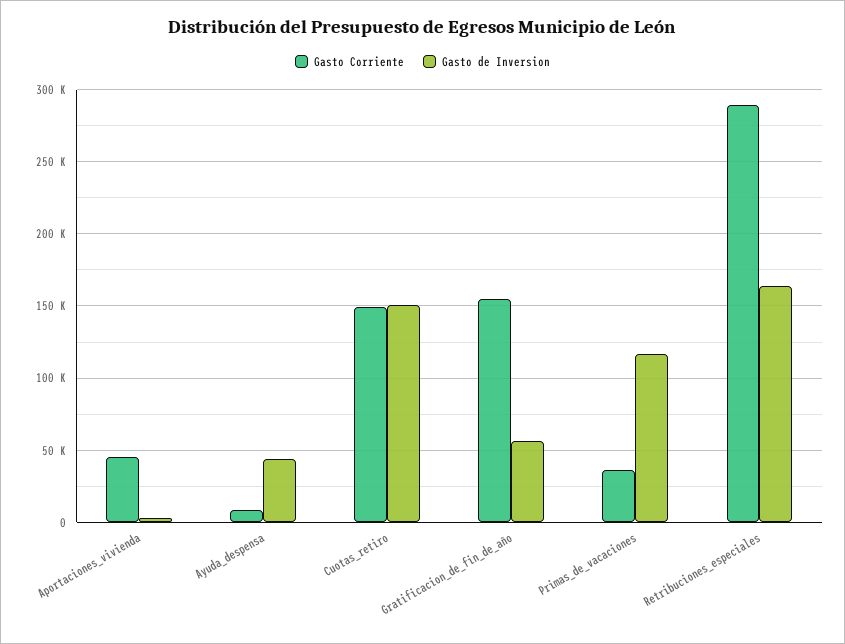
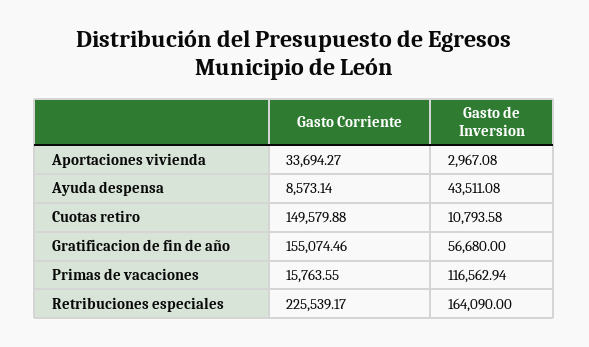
Gasto Corriente, Aportaciones_vivienda: 45000 -> 33694.27
Gasto de Inversion, Cuotas_retiro: 150000 -> 10793.58
Gasto Corriente, Primas_de_vacaciones: 35000 -> 15763.55
Gasto Corriente, Retribuciones_especiales: 290000 -> 225539.17

